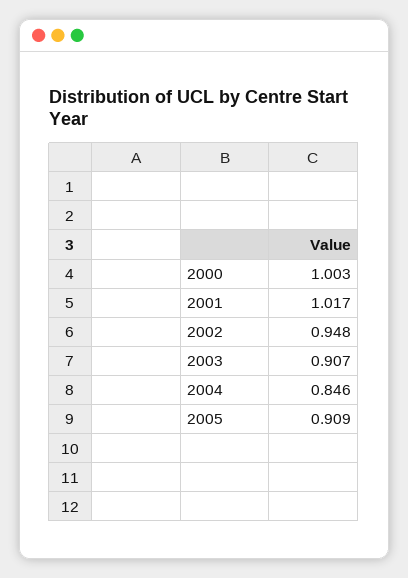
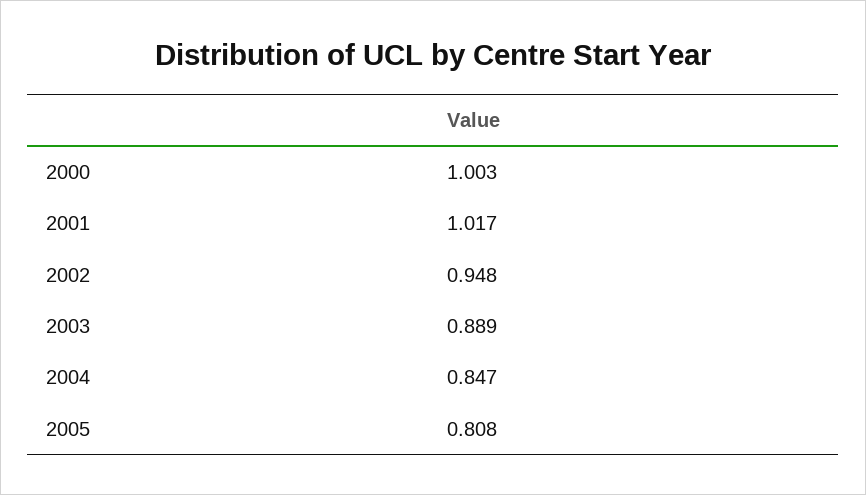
2003: 0.907 -> 0.889
2004: 0.846 -> 0.847
2005: 0.909 -> 0.808

